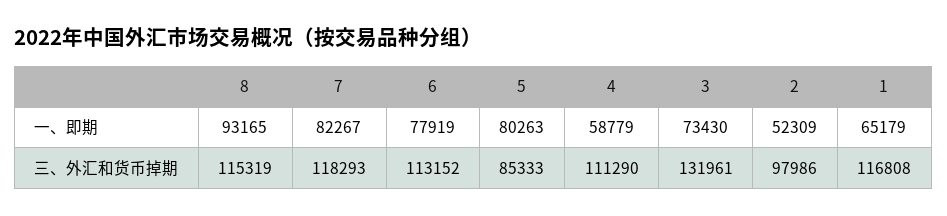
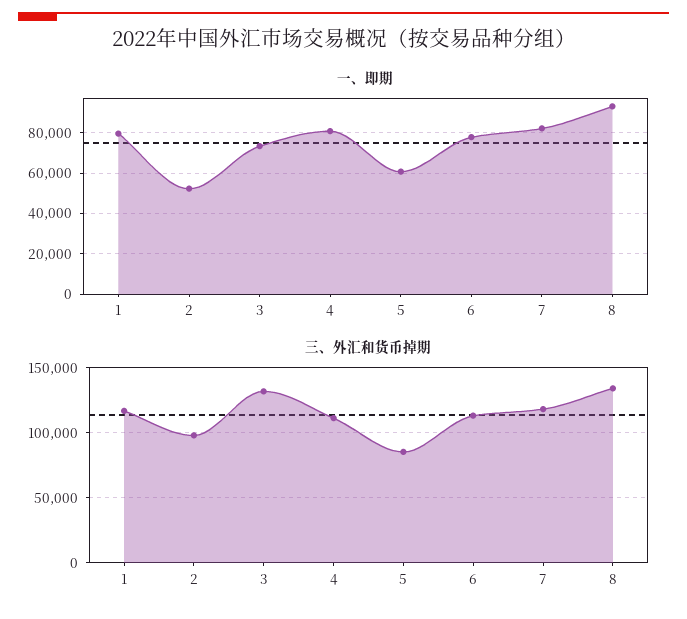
一、即期, 5: 80263 -> 60000
一、即期, 4: 58779 -> 80000
一、即期, 1: 65179 -> 80000
三、外汇和货币掉期, 8: 115319 -> 135000

